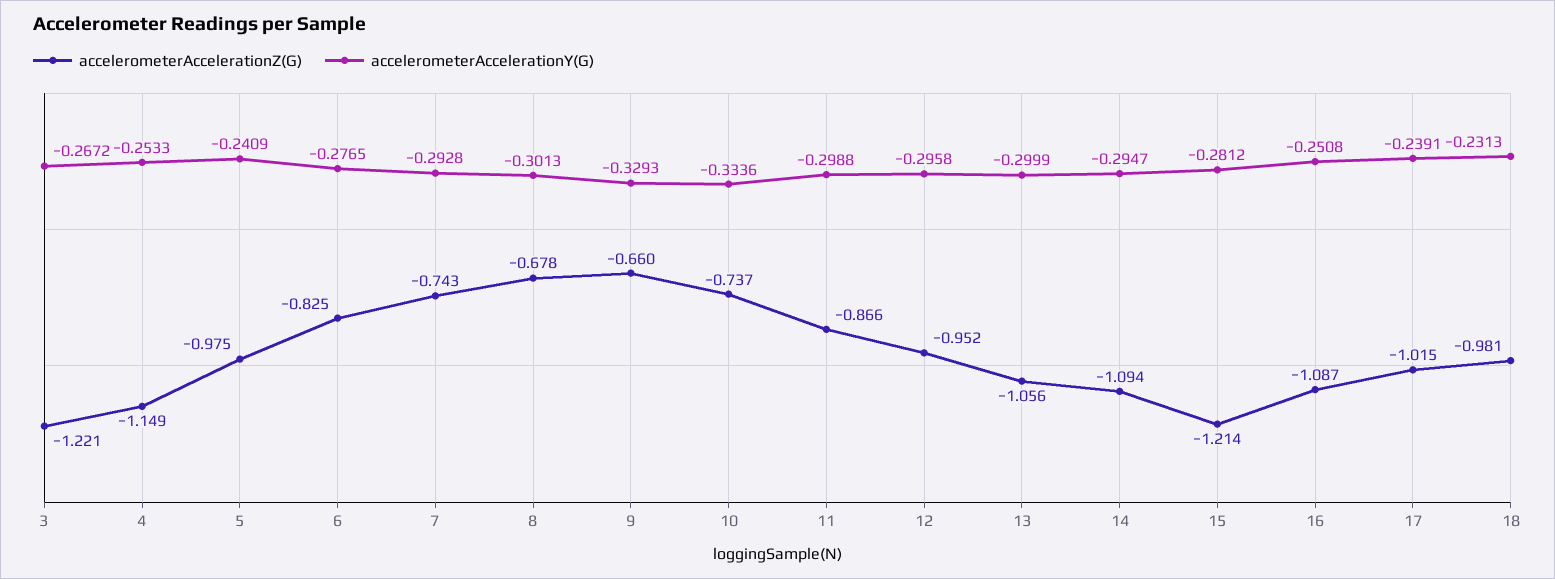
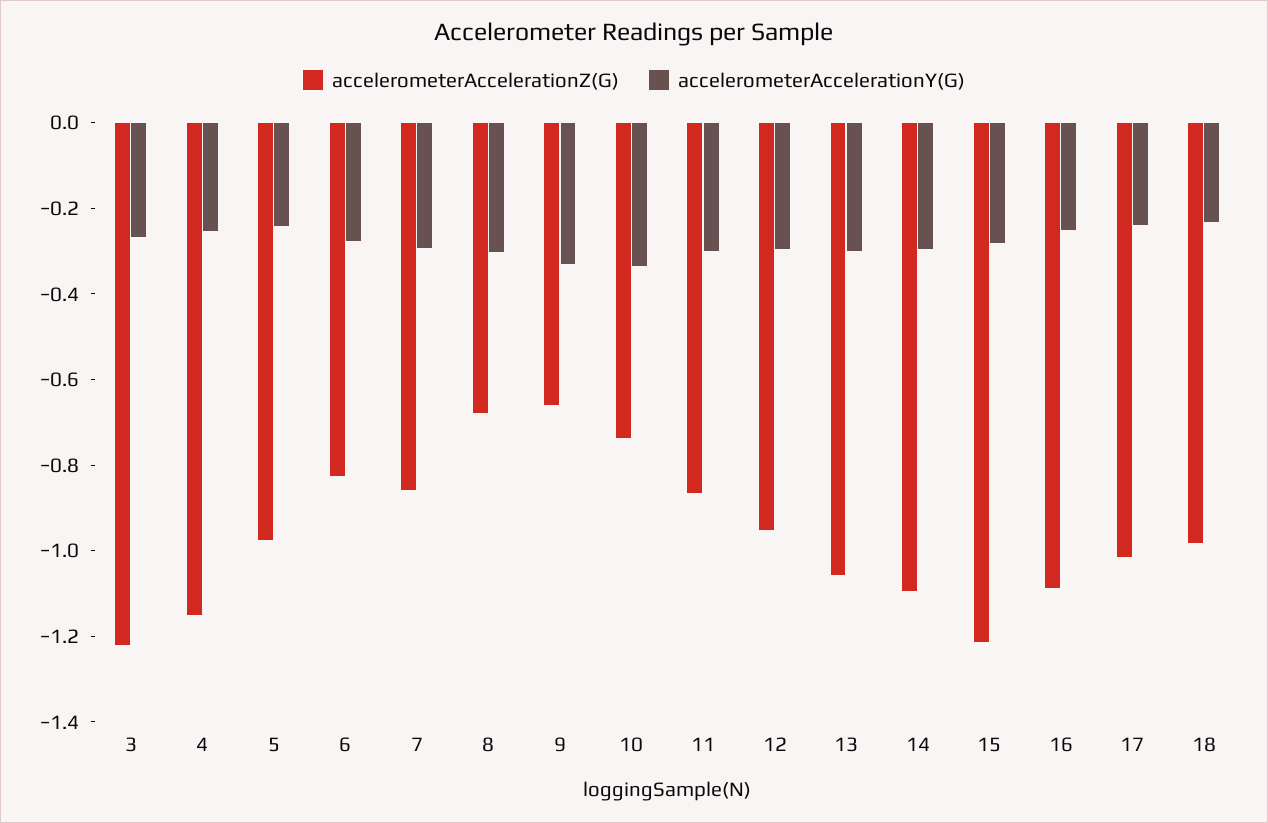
accelerometerAccelerationZ(G), 7: -0.743 -> -0.85

